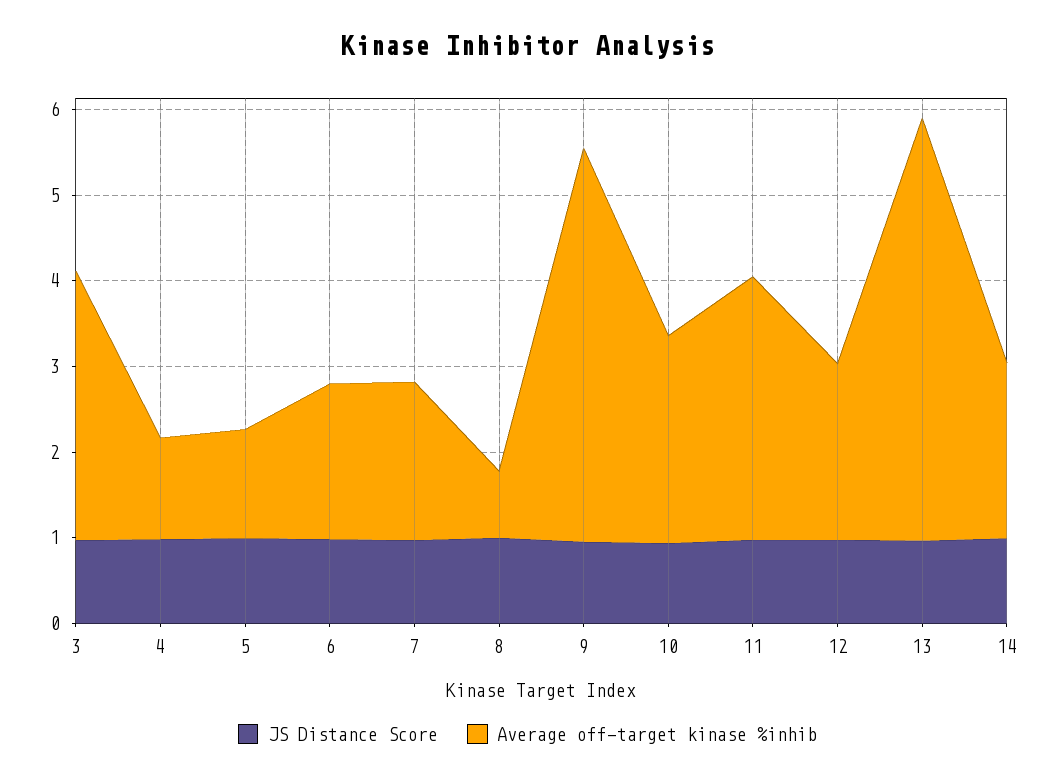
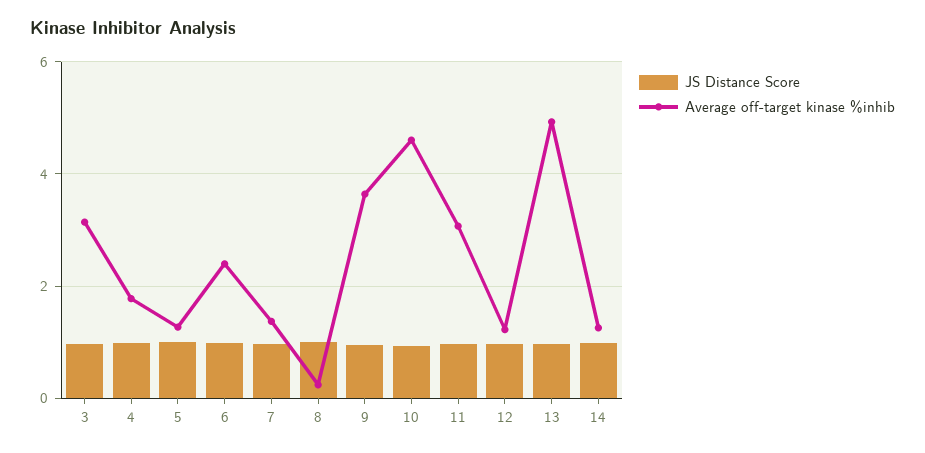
Average off-target kinase %inhib, 4: 1.2 -> 1.8
Average off-target kinase %inhib, 6: 1.8 -> 2.4
Average off-target kinase %inhib, 7: 1.8 -> 1.4
Average off-target kinase %inhib, 8: 0.8 -> 0.2
Average off-target kinase %inhib, 9: 4.6 -> 3.6
Average off-target kinase %inhib, 10: 2.4 -> 4.6
Average off-target kinase %inhib, 12: 2 -> 1.2
Average off-target kinase %inhib, 14: 2 -> 1.2

